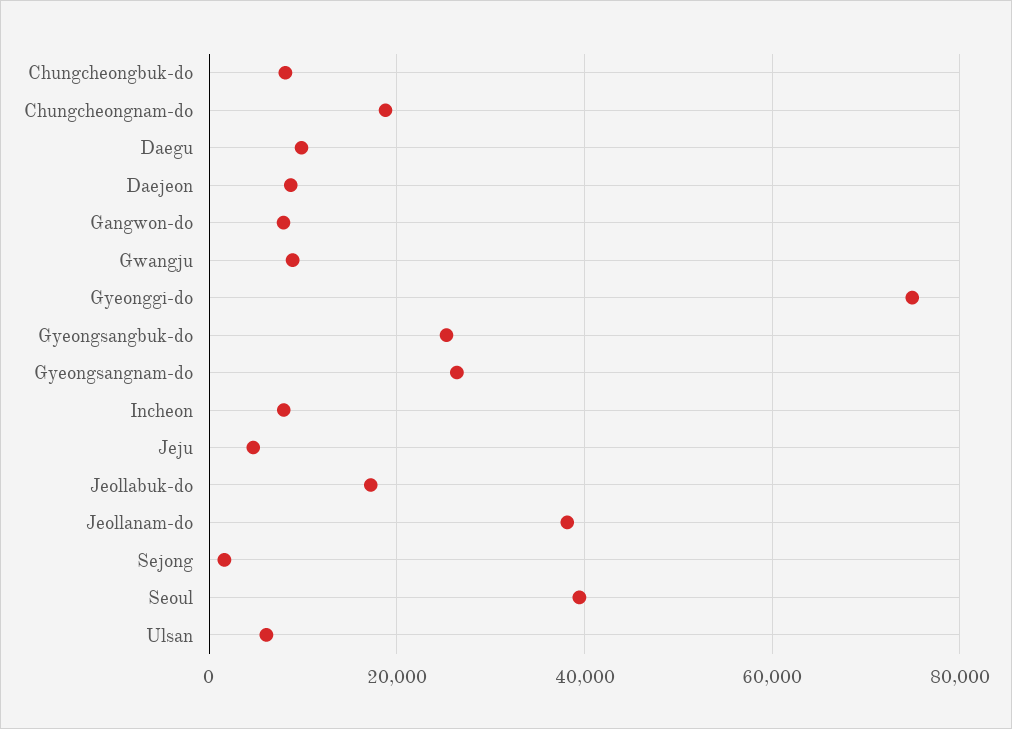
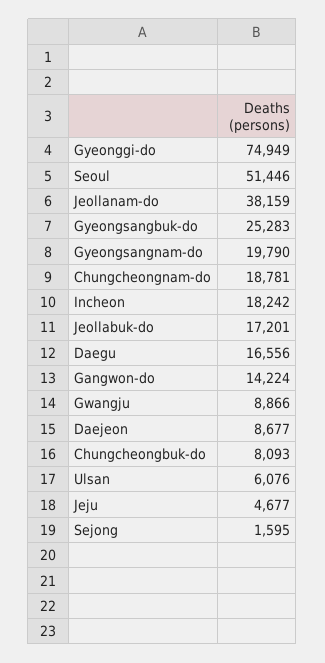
Daegu: 10000 -> 16556
Gangwon-do: 8000 -> 14224
Gyeongsangnam-do: 26000 -> 19790
Incheon: 8000 -> 18242
Seoul: 40000 -> 51446

